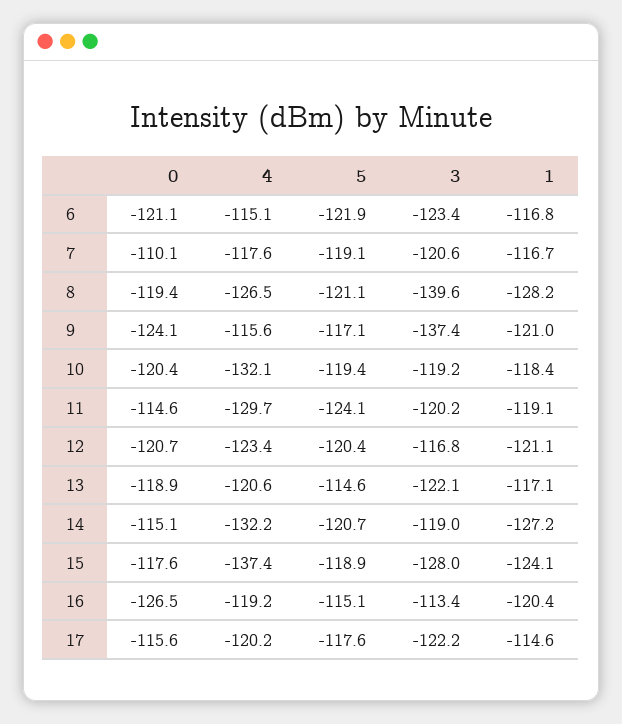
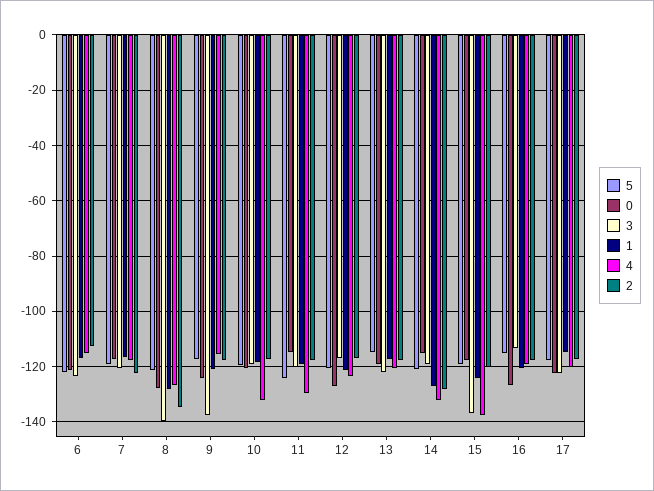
0, 7: -110.1 -> -117.5
0, 8: -119.4 -> -127.5
0, 12: -120.7 -> -127.5
3, 15: -128 -> -137.5
0, 17: -115.6 -> -122.5
2, 6: none -> -112.5
2, 7: none -> -122.5
2, 8: none -> -135
2, 9: none -> -117.5
2, 10: none -> -117.5
2, 11: none -> -117.5
2, 12: none -> -117.5
2, 13: none -> -117.5
2, 14: none -> -127.5
2, 15: none -> -120
2, 16: none -> -117.5
2, 17: none -> -117.5

